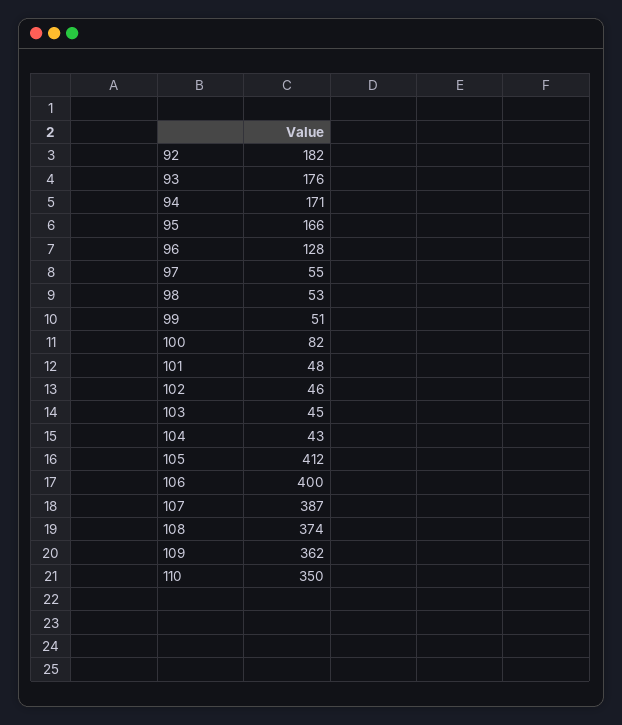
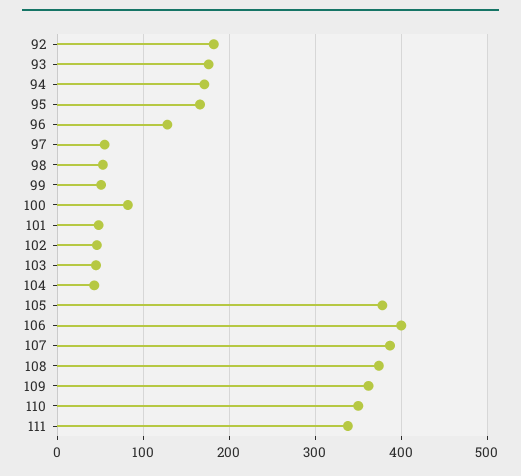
105: 412 -> 380
111: none -> 340

